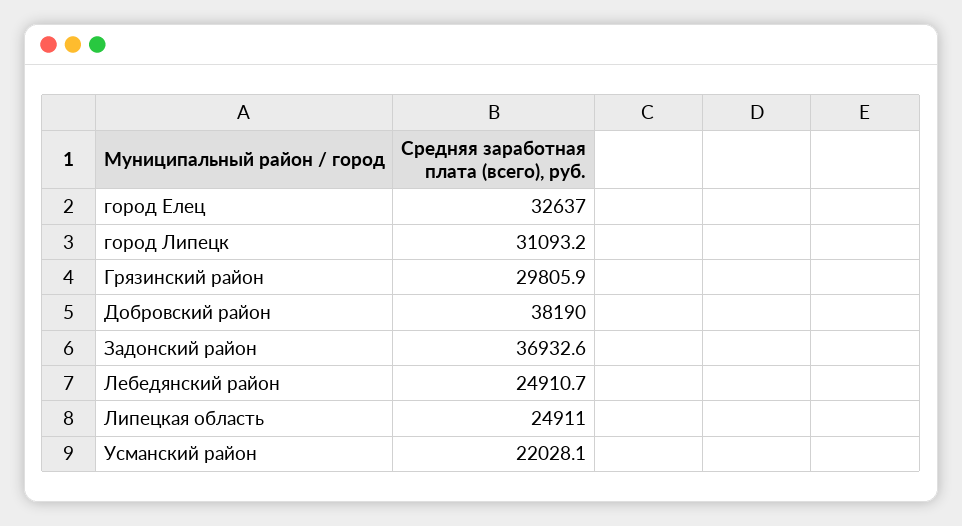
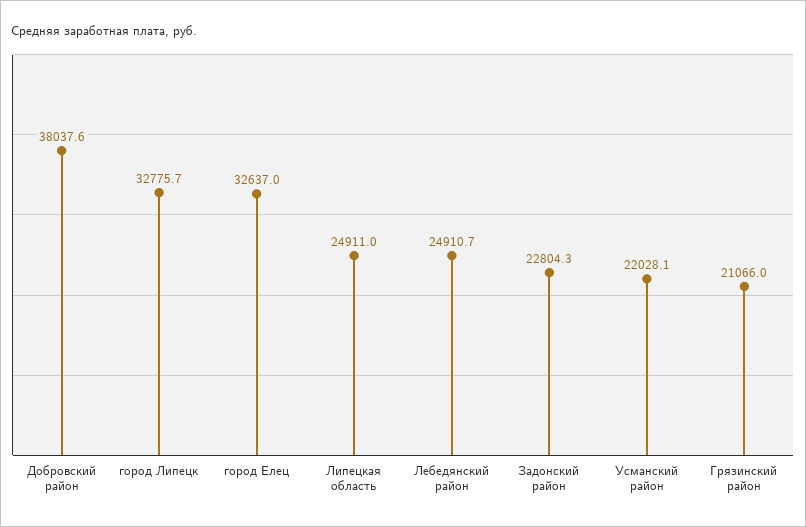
город Липецк: 31093.2 -> 32775.7
Грязинский район: 29805.9 -> 21066
Добровский район: 38190 -> 38037.6
Задонский район: 36932.6 -> 22804.3

